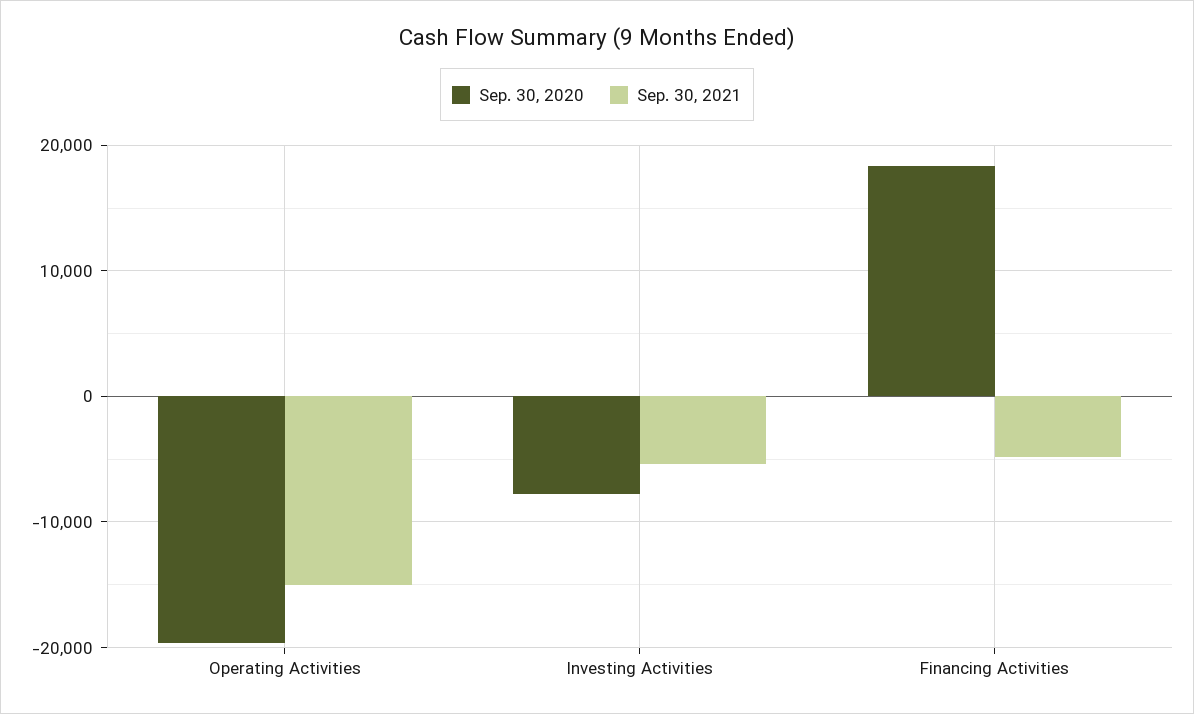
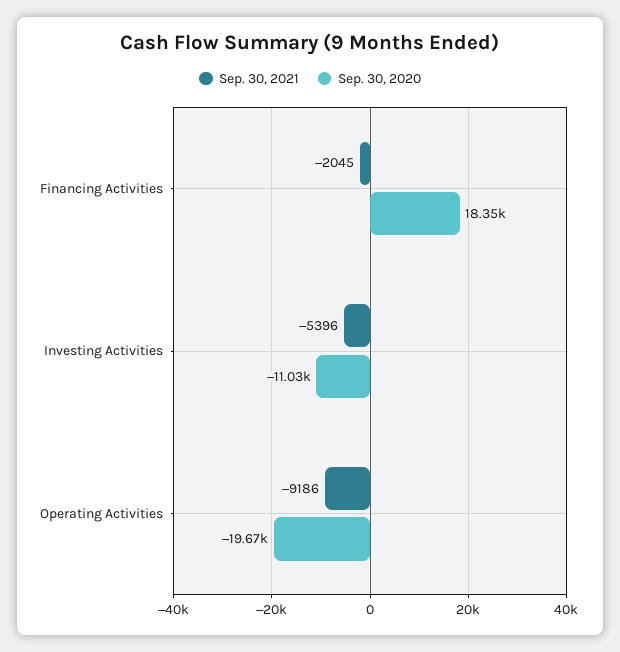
Sep. 30, 2021, Operating Activities: -15000 -> -9186
Sep. 30, 2020, Investing Activities: -8000 -> -11030
Sep. 30, 2021, Financing Activities: -5000 -> -2045

